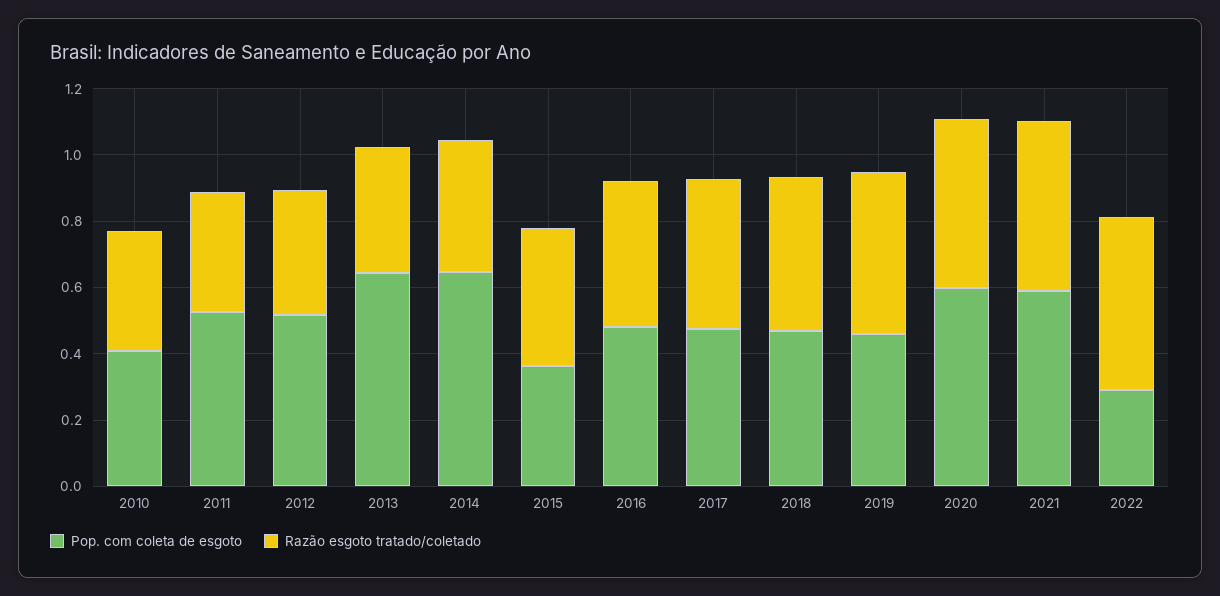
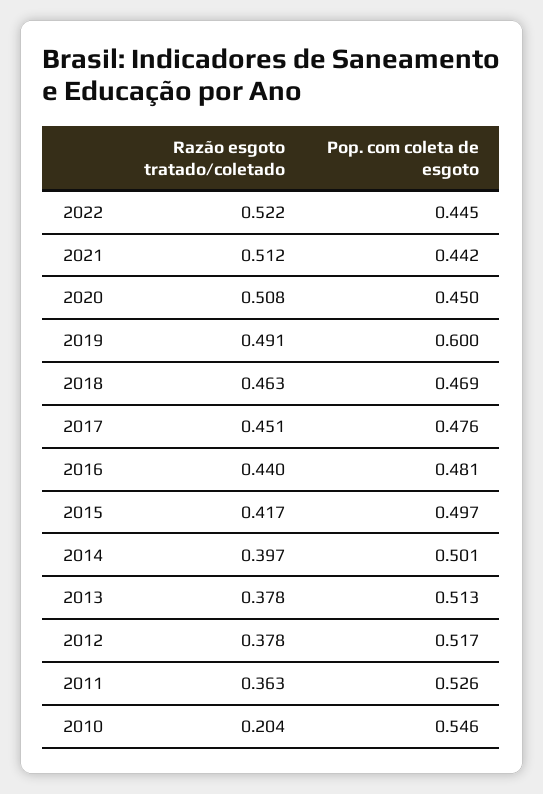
Pop. com coleta de esgoto, 2010: 0.4 -> 0.546
Razão esgoto tratado/coletado, 2010: 0.35 -> 0.204
Pop. com coleta de esgoto, 2013: 0.65 -> 0.513
Pop. com coleta de esgoto, 2014: 0.65 -> 0.501
Pop. com coleta de esgoto, 2015: 0.35 -> 0.497
Pop. com coleta de esgoto, 2019: 0.45 -> 0.6
Pop. com coleta de esgoto, 2020: 0.6 -> 0.45
Pop. com coleta de esgoto, 2021: 0.6 -> 0.442
Pop. com coleta de esgoto, 2022: 0.3 -> 0.445

